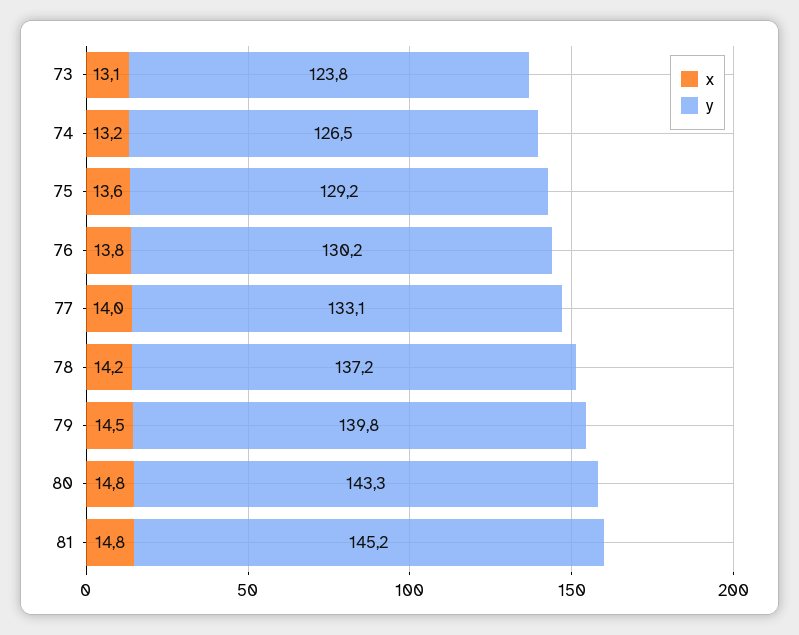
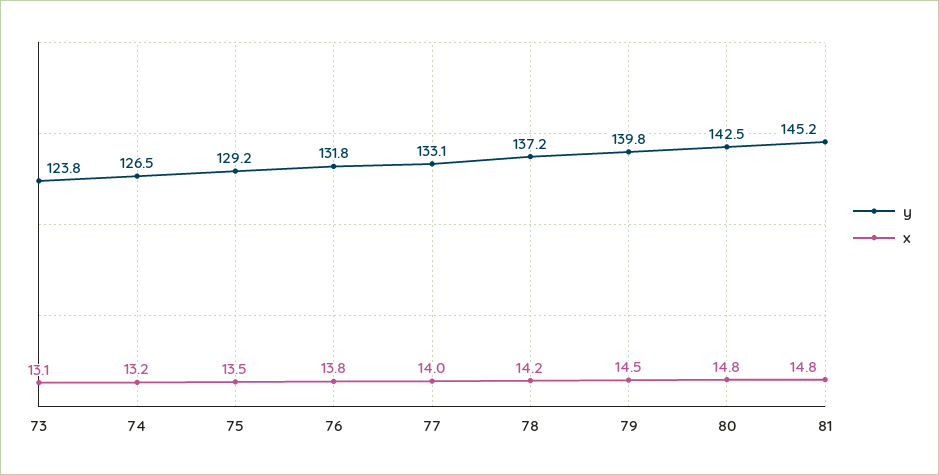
x, 75: 13.6 -> 13.5
y, 76: 130.2 -> 131.8
y, 80: 143.3 -> 142.5

